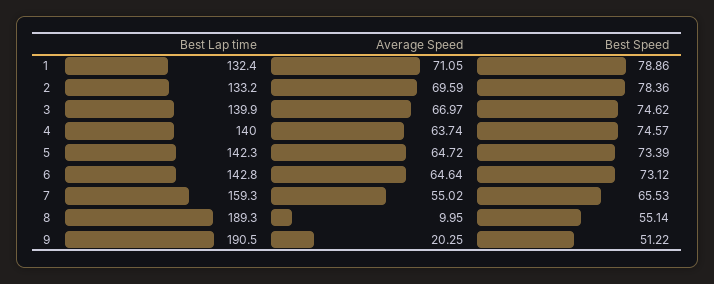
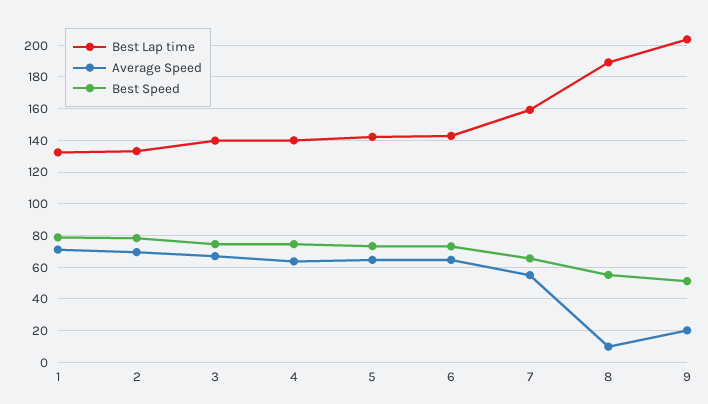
Best Lap time, 9: 190.5 -> 205

